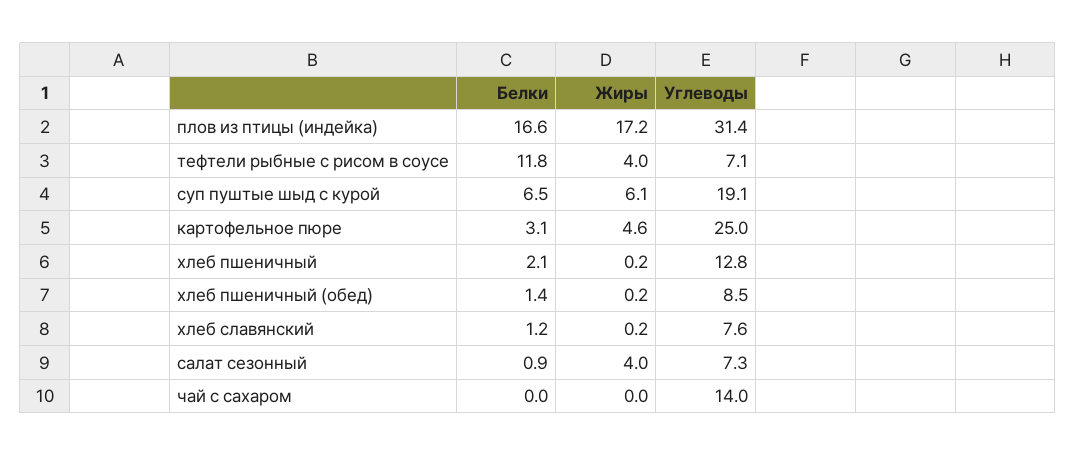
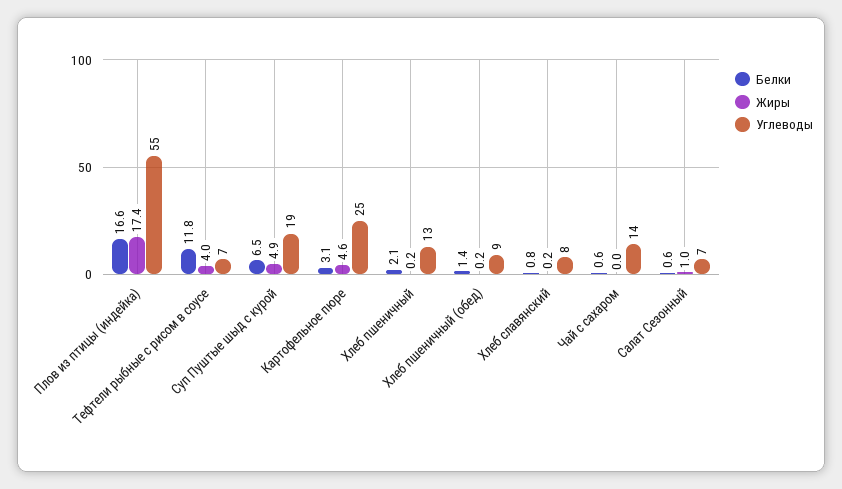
Жиры, плов из птицы (индейка): 17.2 -> 17.4
Углеводы, плов из птицы (индейка): 31.4 -> 55
Жиры, суп пуштые шыд с курой: 6.1 -> 4.9
Белки, хлеб славянский: 1.2 -> 0.8
Белки, салат сезонный: 0.9 -> 0.6
Жиры, салат сезонный: 4 -> 1
Белки, чай с сахаром: 0 -> 0.6

